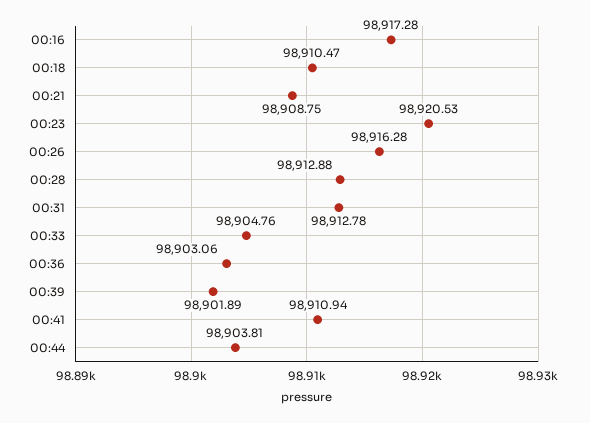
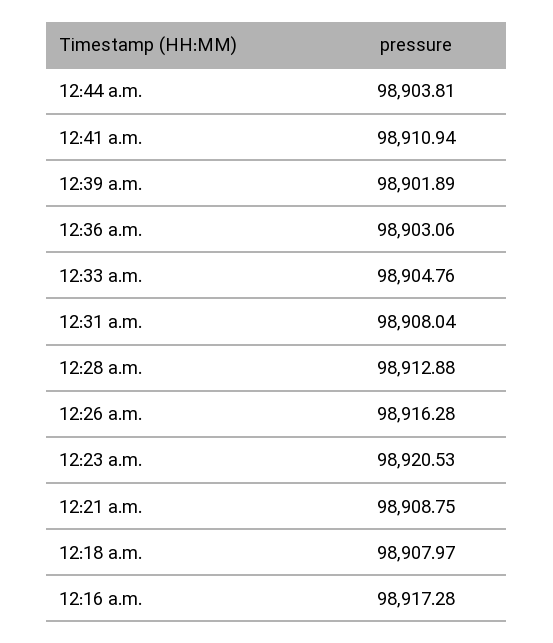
00:18: 98910.47 -> 98907.97
00:31: 98912.78 -> 98908.04

